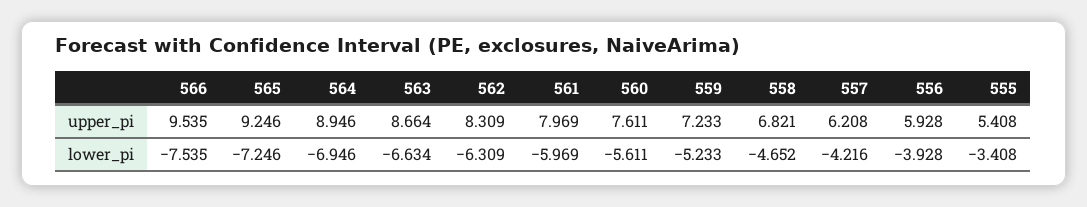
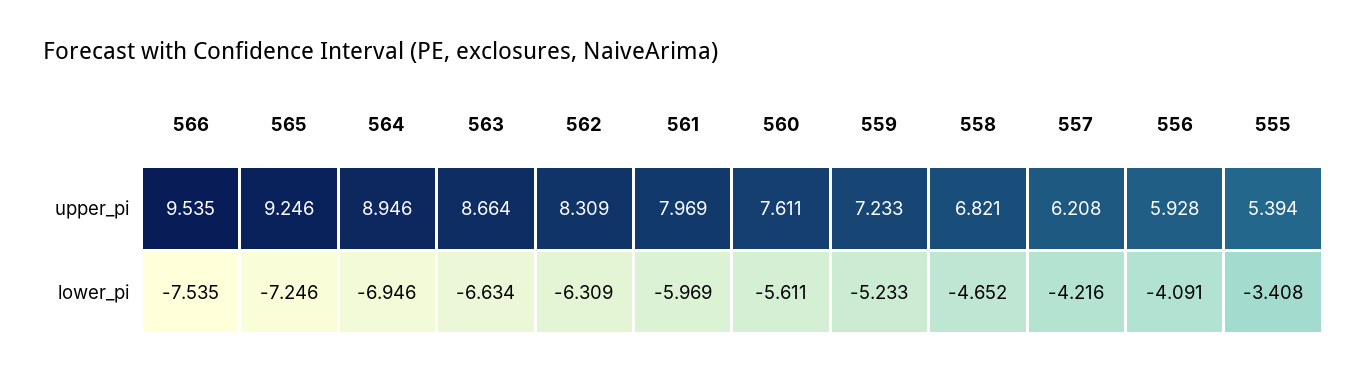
555, upper_pi: 5.408 -> 5.394
556, lower_pi: -3.928 -> -4.091

